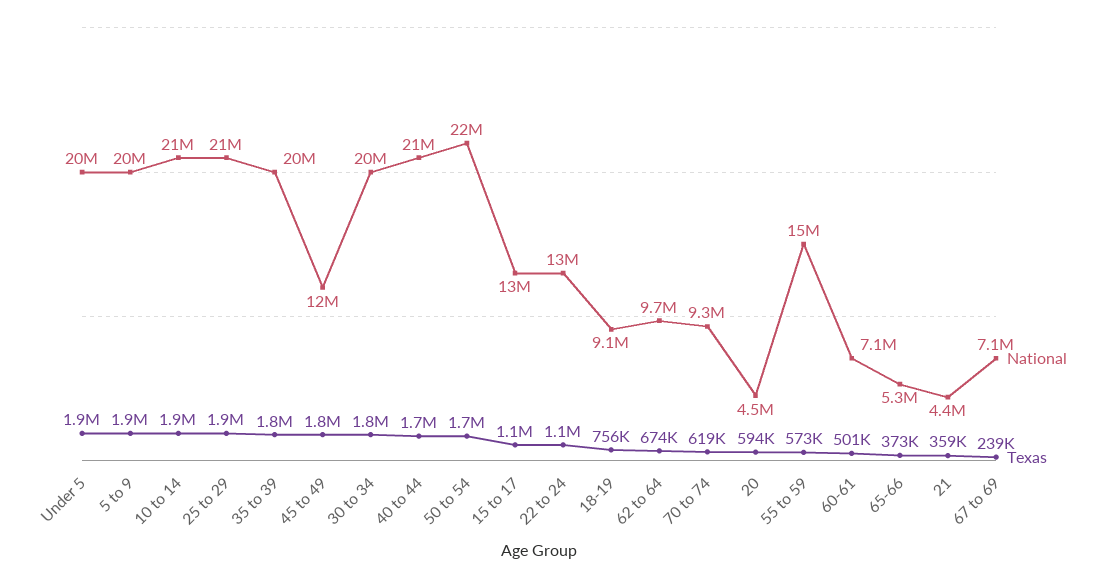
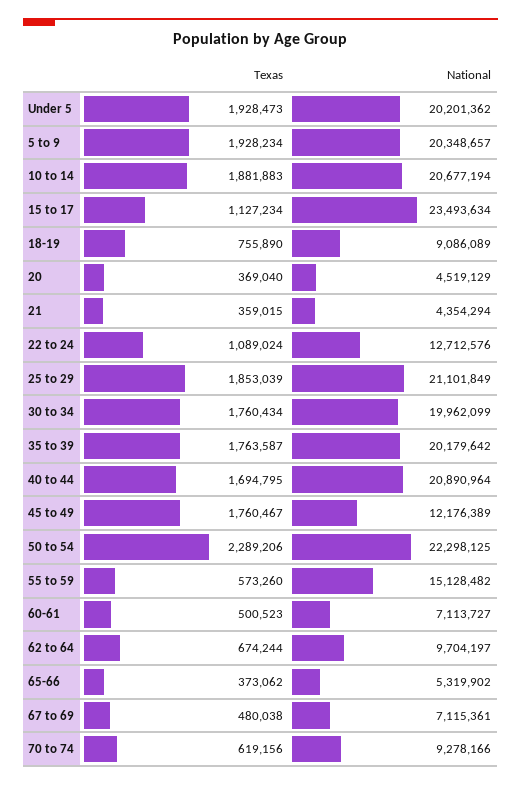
Texas, 50 to 54: 1700000 -> 2289206
National, 15 to 17: 13000000 -> 23493634
Texas, 20: 594000 -> 369040
Texas, 67 to 69: 239000 -> 480038

